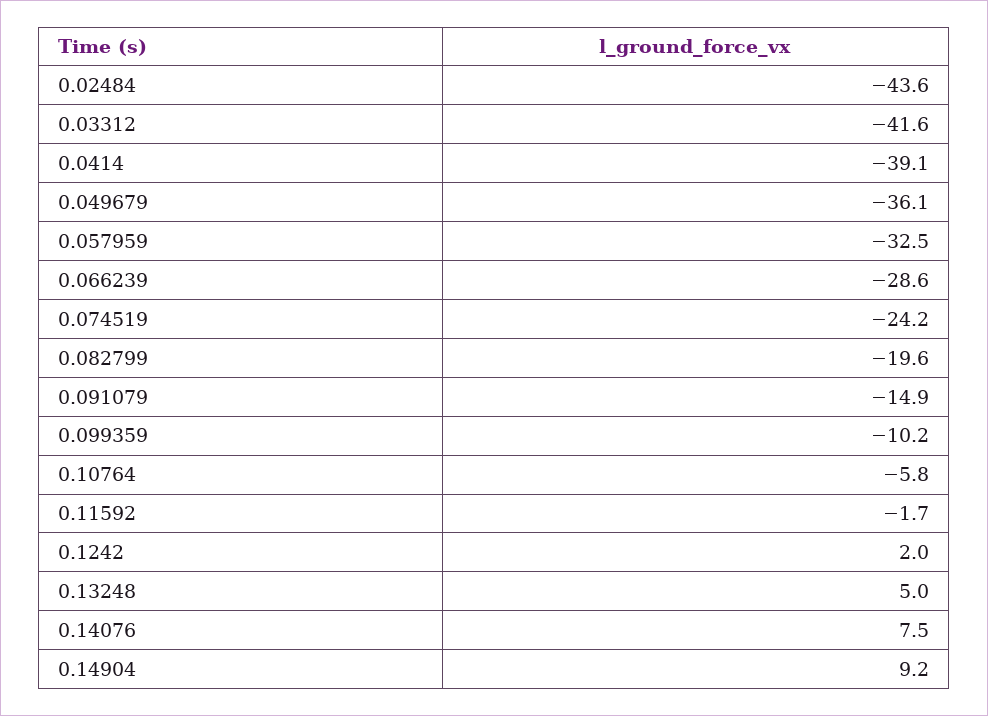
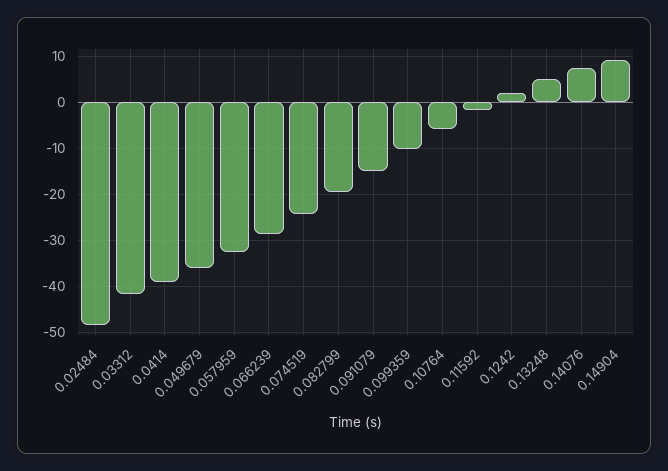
0.02484: -43.6 -> -48

